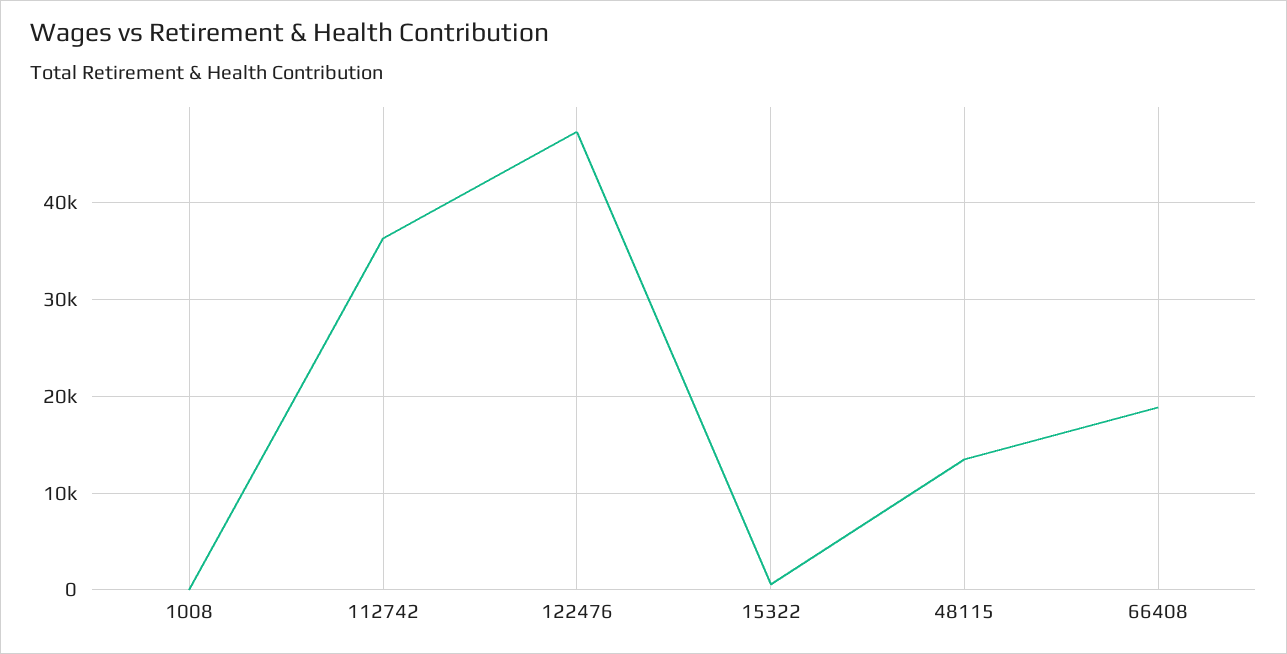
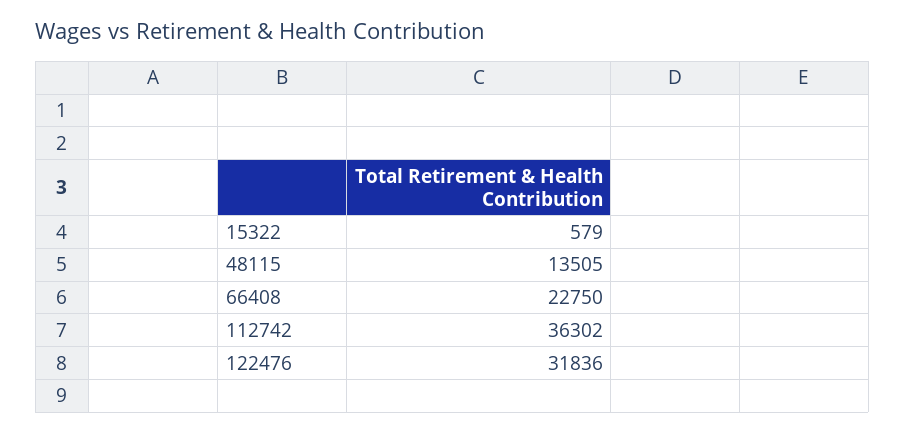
1008: 0 -> none
122476: 47000 -> 31836
66408: 19000 -> 22750

